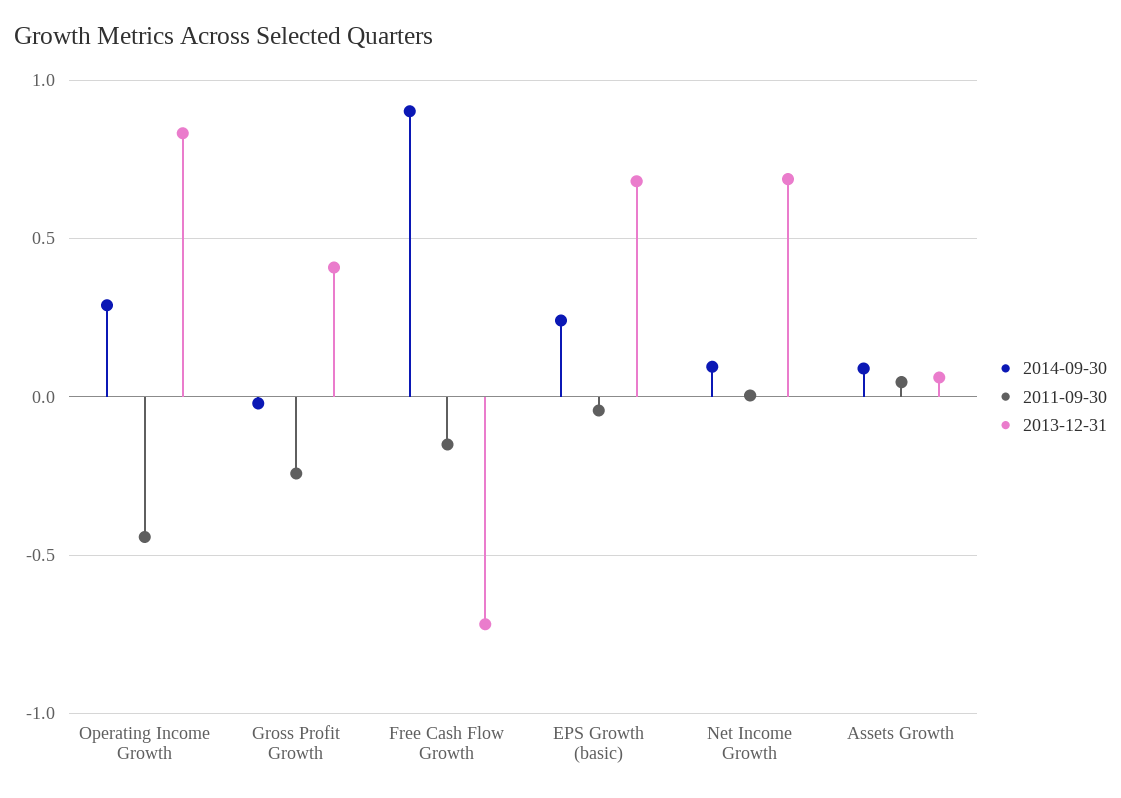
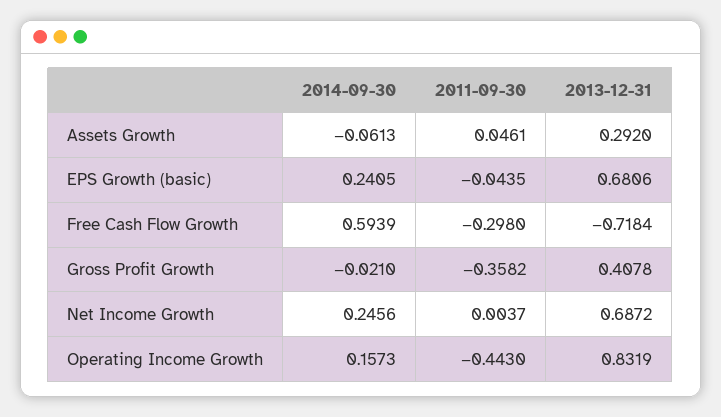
2014-09-30, Operating Income Growth: 0.3 -> 0.1573
2011-09-30, Gross Profit Growth: -0.25 -> -0.3582
2014-09-30, Free Cash Flow Growth: 0.9 -> 0.5939
2011-09-30, Free Cash Flow Growth: -0.15 -> -0.298
2014-09-30, Net Income Growth: 0.1 -> 0.2456
2014-09-30, Assets Growth: 0.1 -> -0.0613
2013-12-31, Assets Growth: 0.05 -> 0.292

